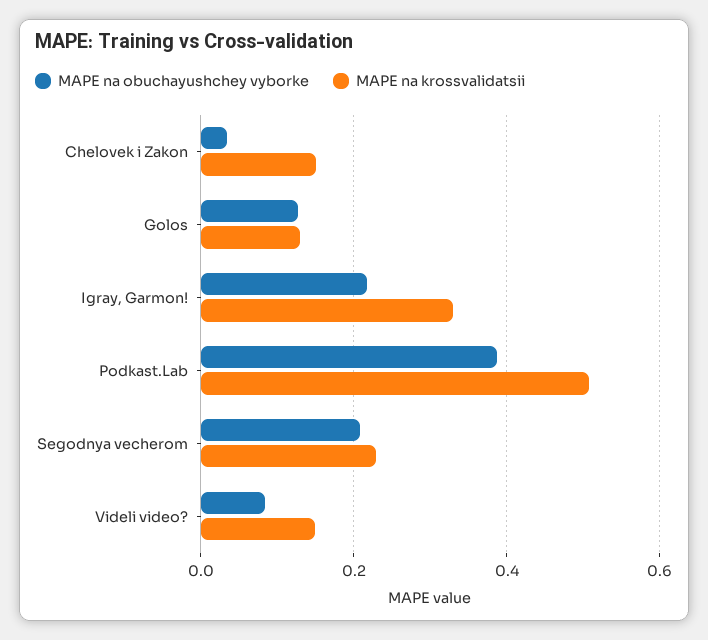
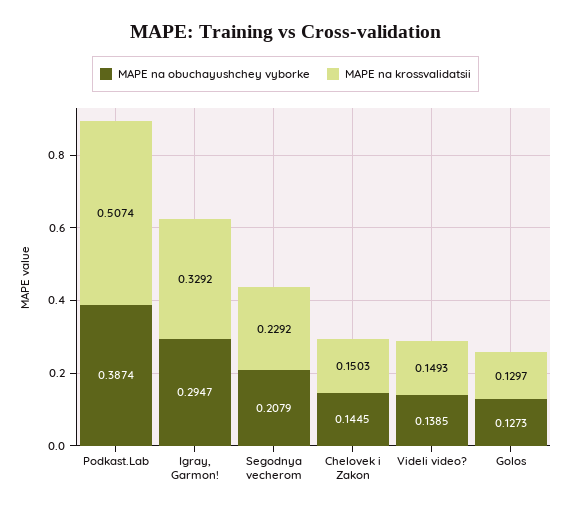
MAPE na obuchayushchey vyborke, Chelovek i Zakon: 0.04 -> 0.1445
MAPE na obuchayushchey vyborke, Igray, Garmon!: 0.22 -> 0.2947
MAPE na obuchayushchey vyborke, Videli video?: 0.08 -> 0.1385

